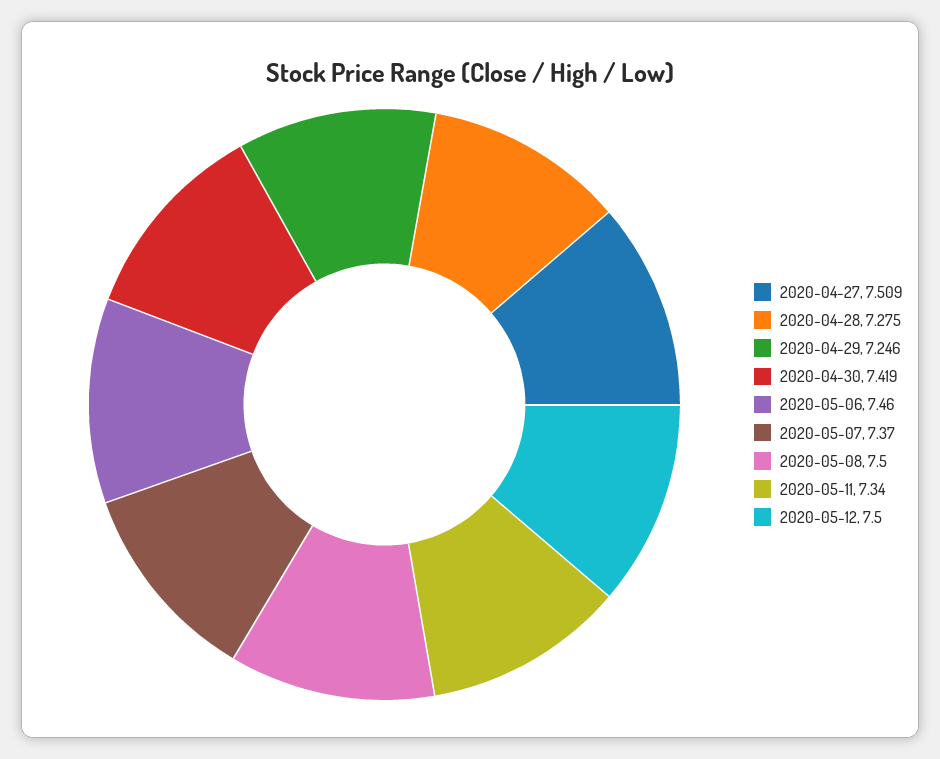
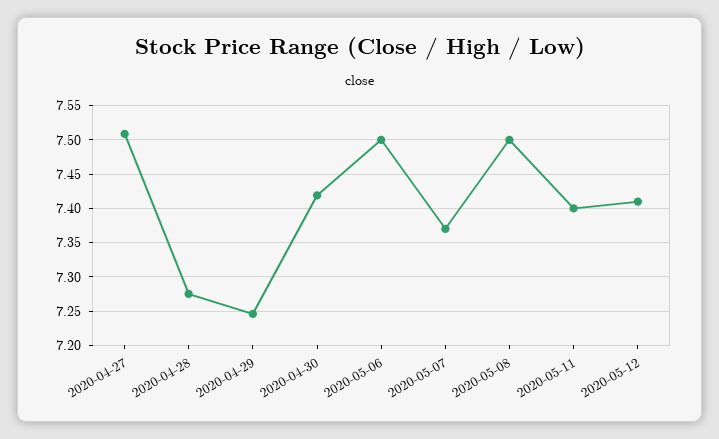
2020-05-06: 7.46 -> 7.5
2020-05-11: 7.34 -> 7.4
2020-05-12: 7.5 -> 7.41

